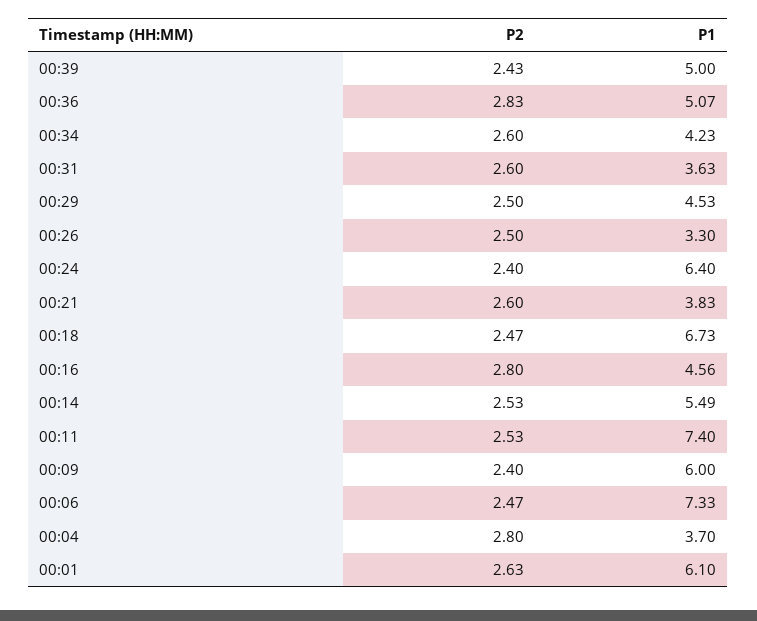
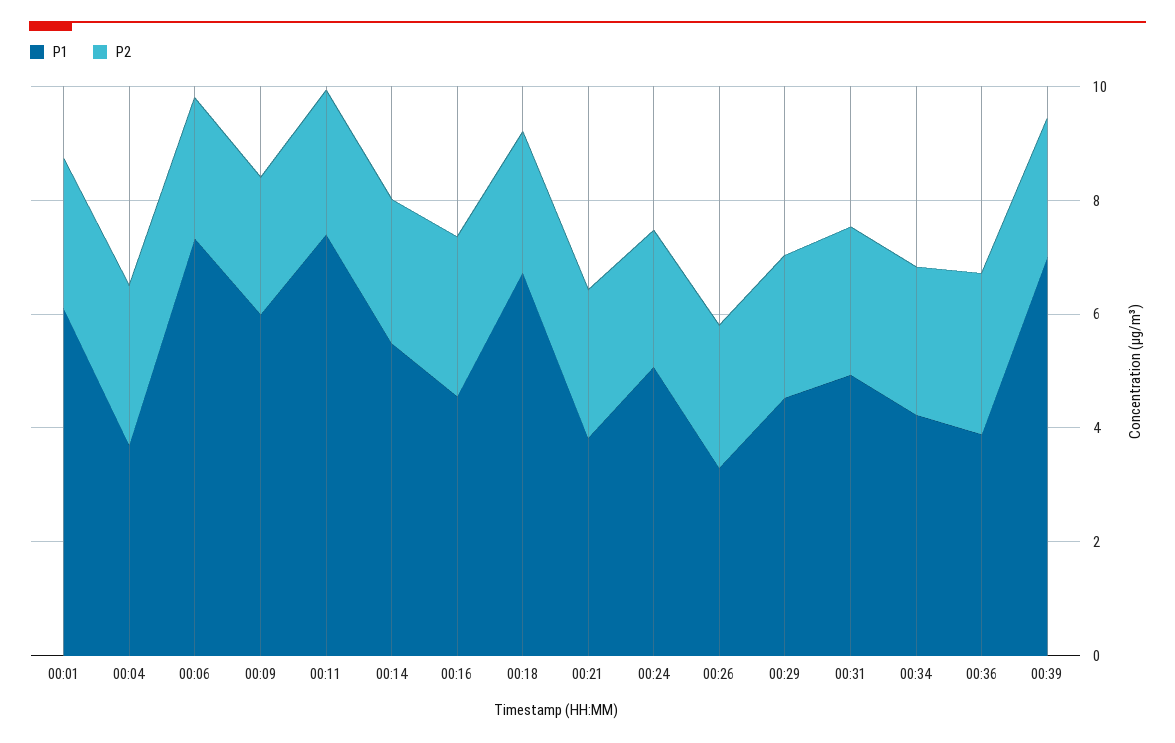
P1, 00:39: 5 -> 7
P1, 00:36: 5.07 -> 4
P1, 00:31: 3.63 -> 5
P1, 00:24: 6.4 -> 5

